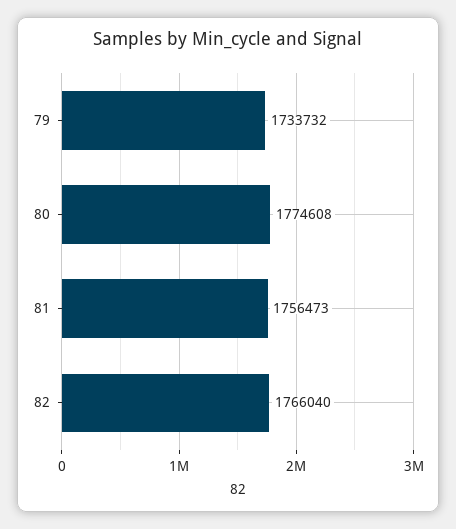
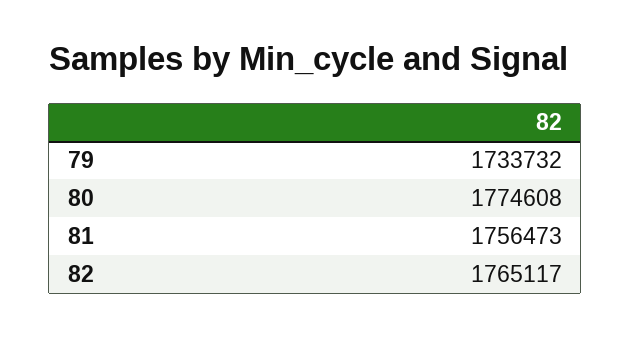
82: 1766040 -> 1765117

